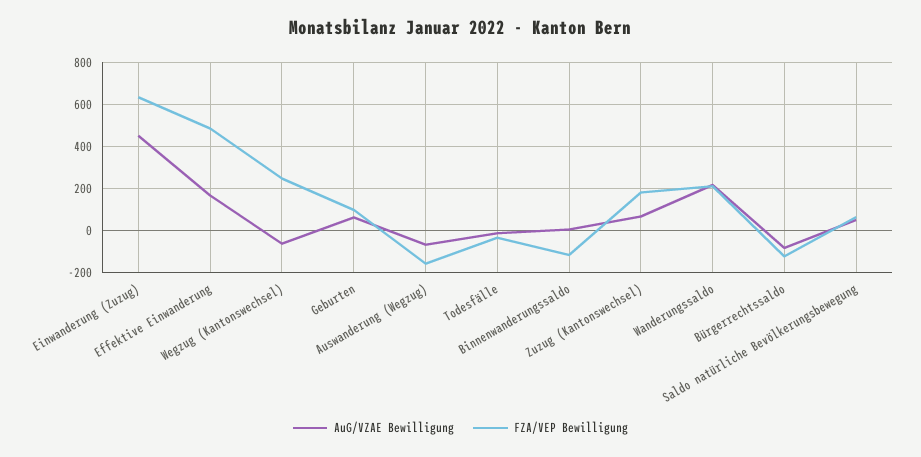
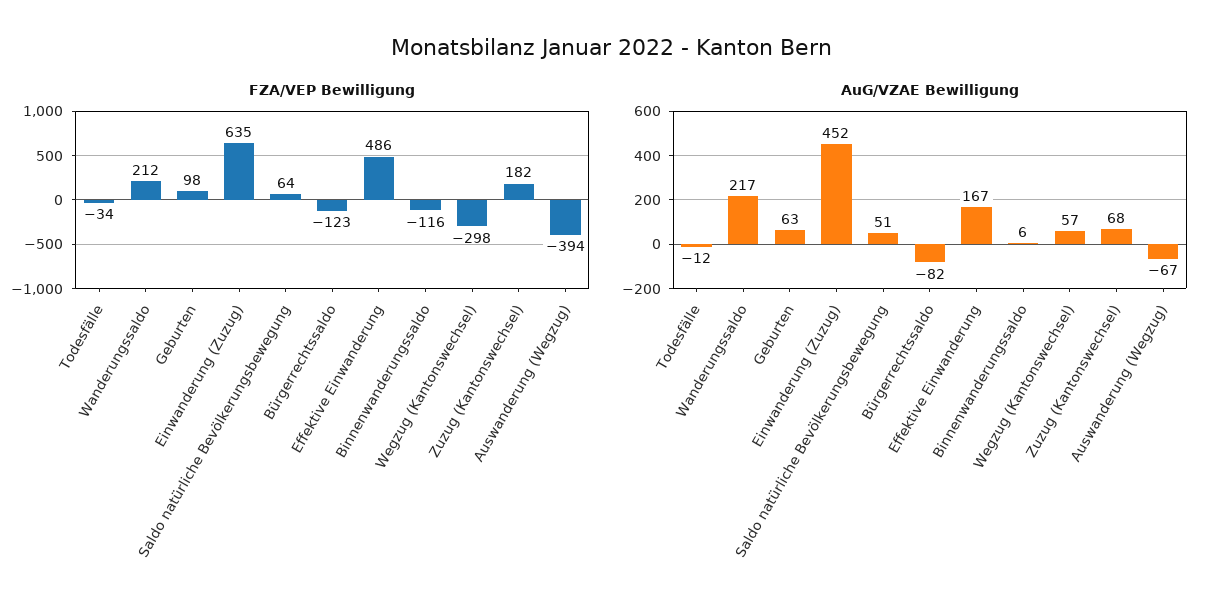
AuG/VZAE Bewilligung, Wegzug (Kantonswechsel): -50 -> 57
FZA/VEP Bewilligung, Wegzug (Kantonswechsel): 250 -> -298
FZA/VEP Bewilligung, Auswanderung (Wegzug): -150 -> -394

